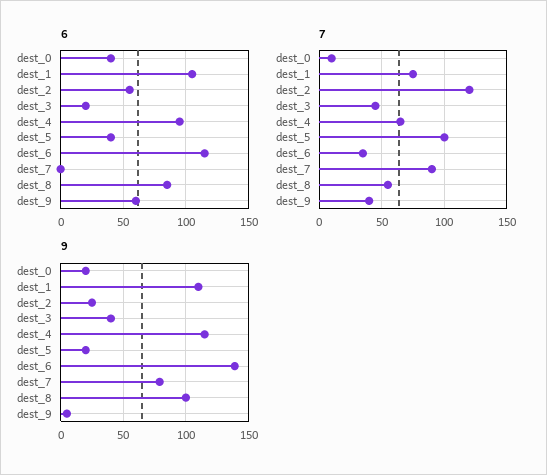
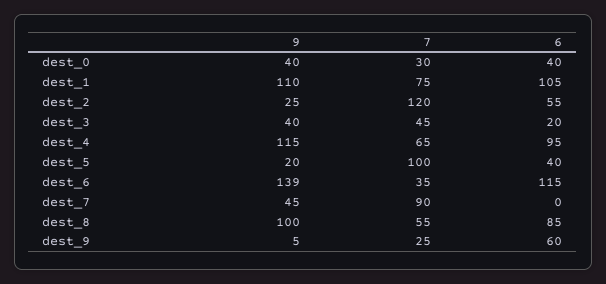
7, dest_0: 10 -> 30
7, dest_9: 40 -> 25
9, dest_0: 20 -> 40
9, dest_7: 80 -> 45

